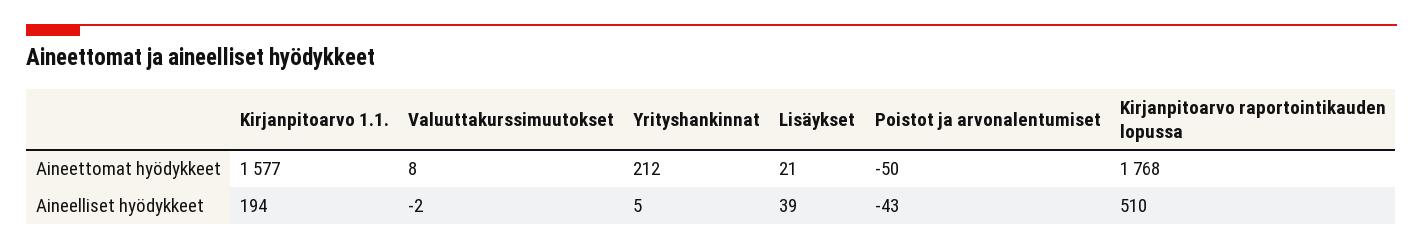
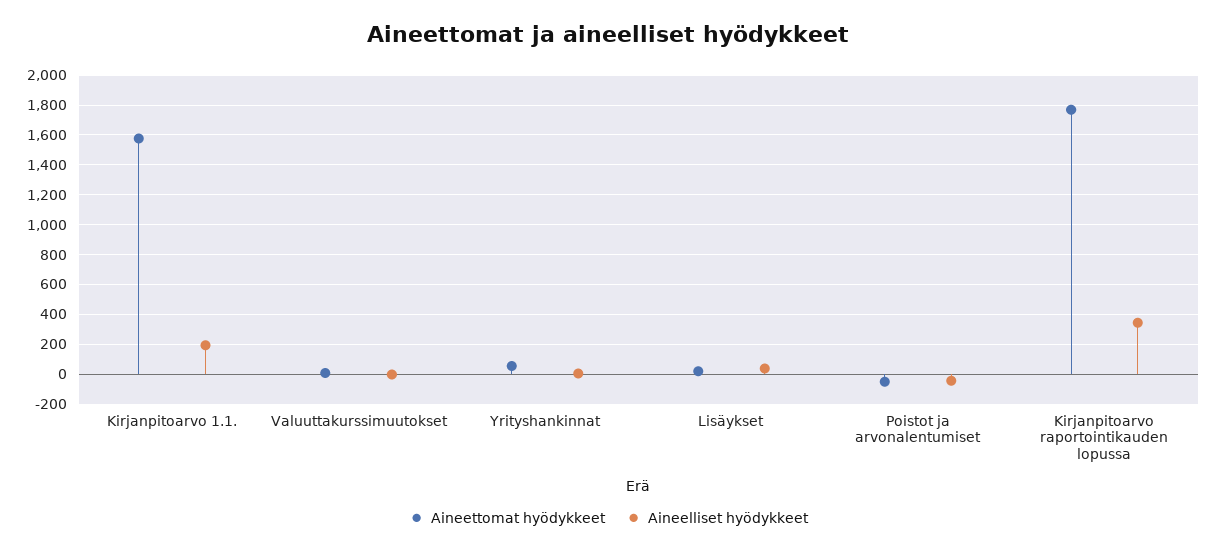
Aineettomat hyödykkeet, Yrityshankinnat: 212 -> 50
Aineelliset hyödykkeet, Kirjanpitoarvo raportointikauden lopussa: 510 -> 350

